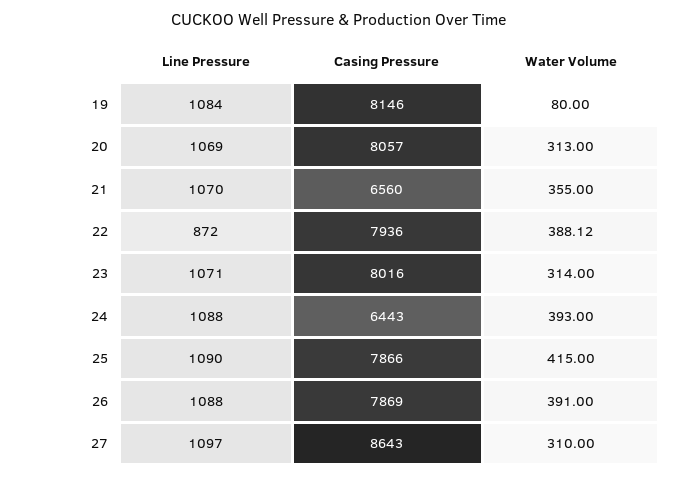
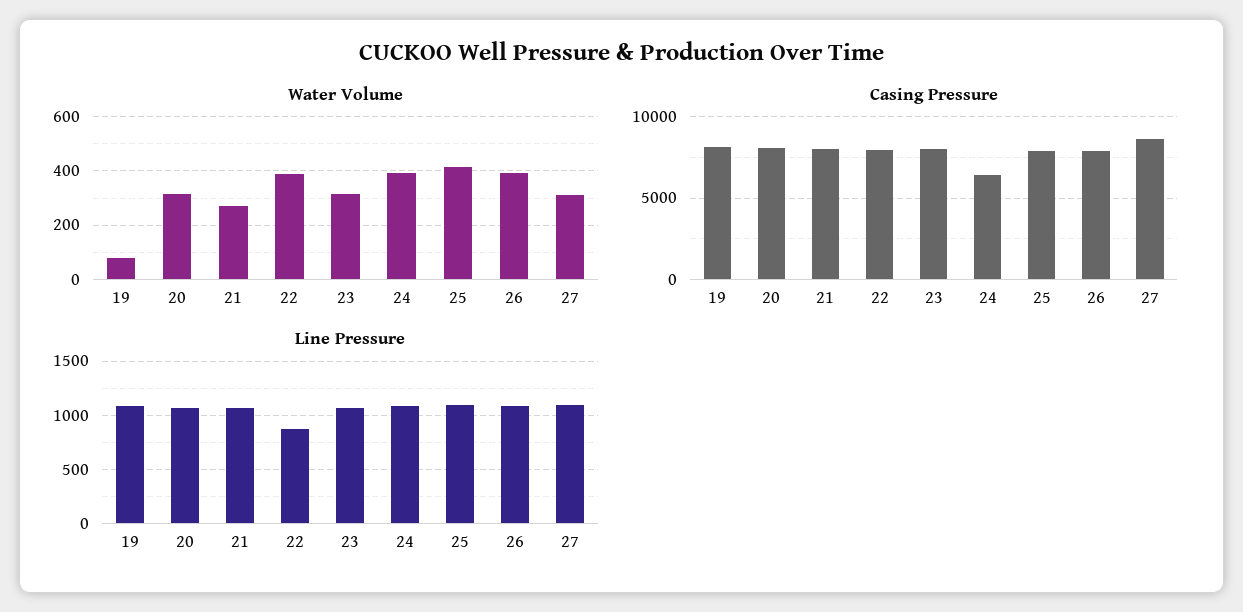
Casing Pressure, 21: 6560 -> 8000
Water Volume, 21: 355 -> 275

